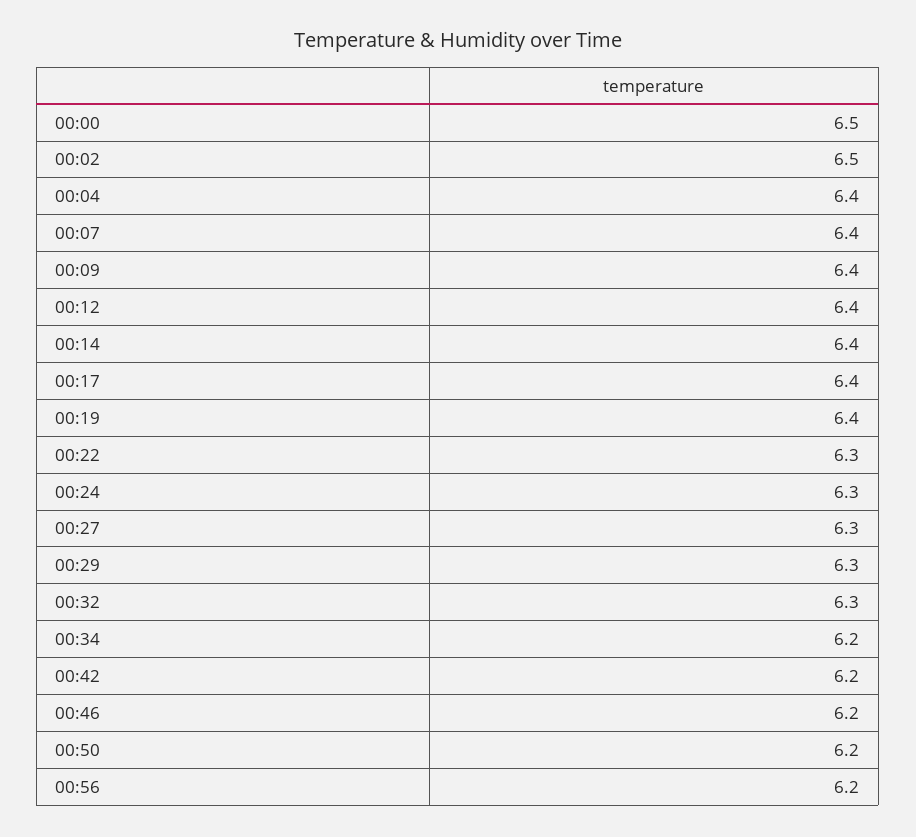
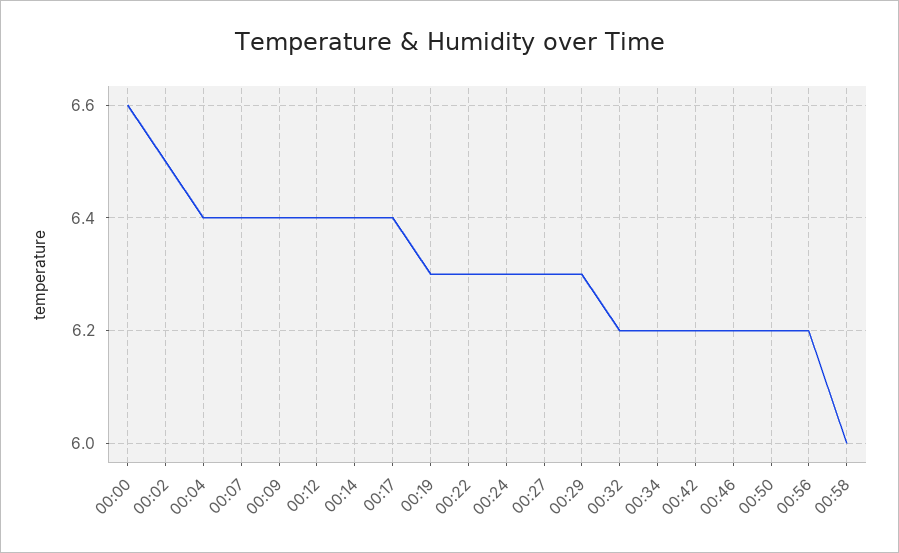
00:00: 6.5 -> 6.6
00:19: 6.4 -> 6.3
00:32: 6.3 -> 6.2
00:58: none -> 6

